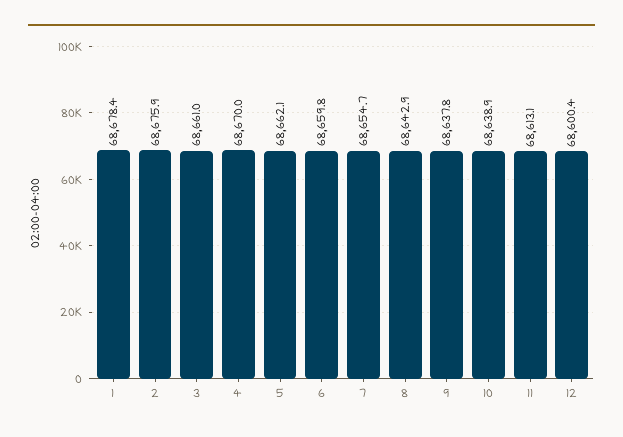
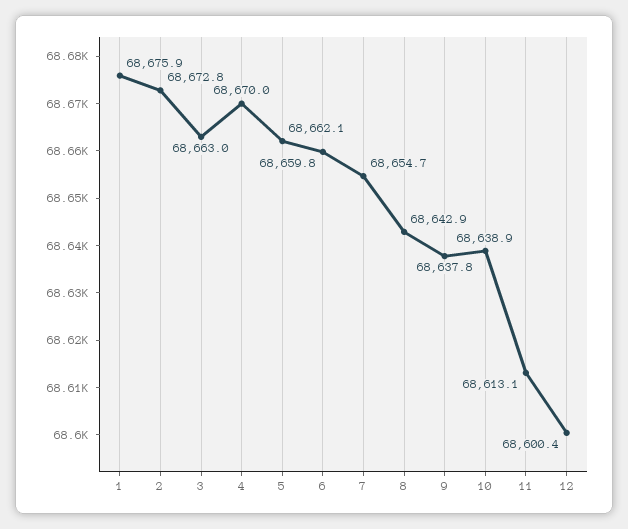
1: 68678.4 -> 68675.9
2: 68675.9 -> 68672.8
3: 68661 -> 68663

